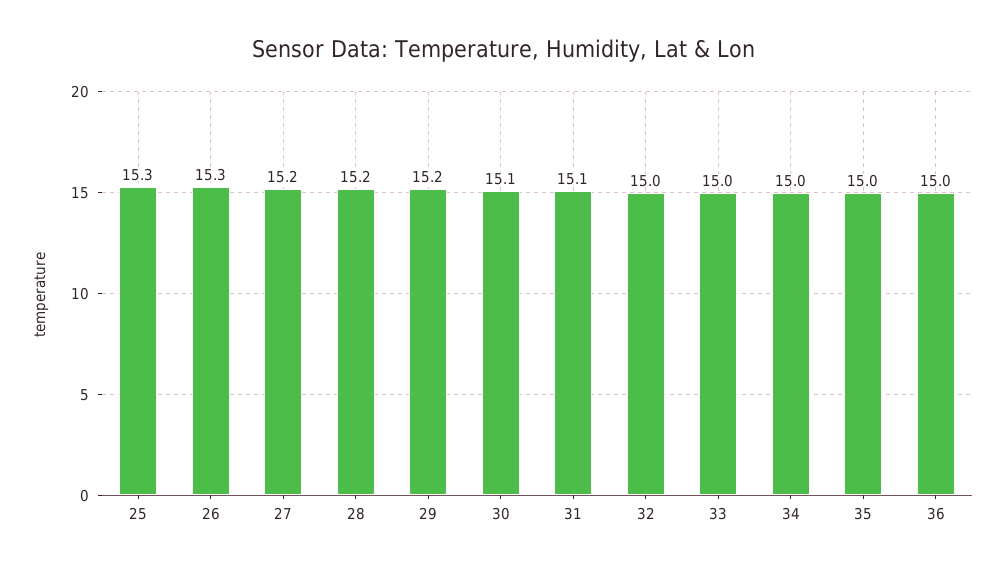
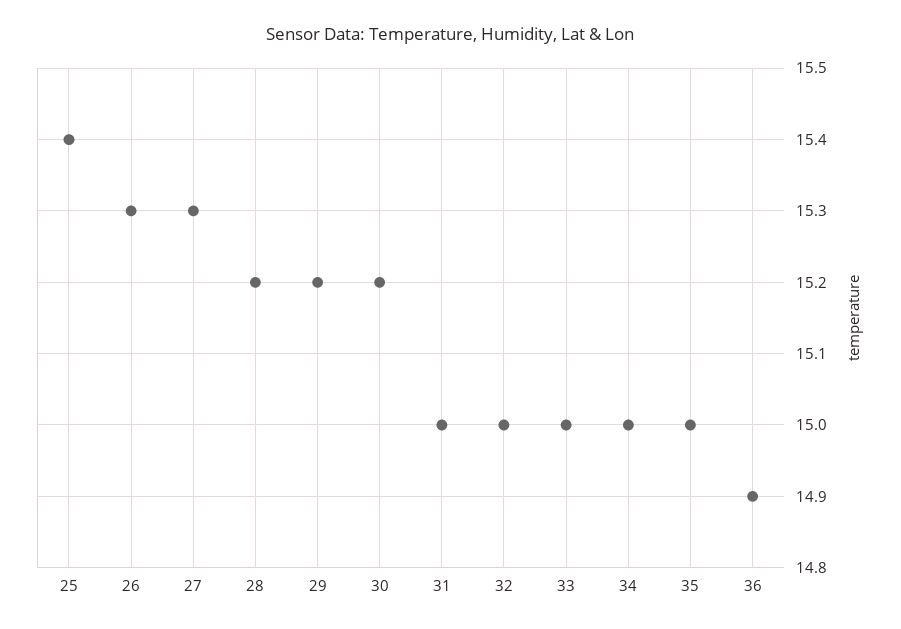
25: 15.3 -> 15.4
27: 15.2 -> 15.3
30: 15.1 -> 15.2
31: 15.1 -> 15
36: 15 -> 14.9

